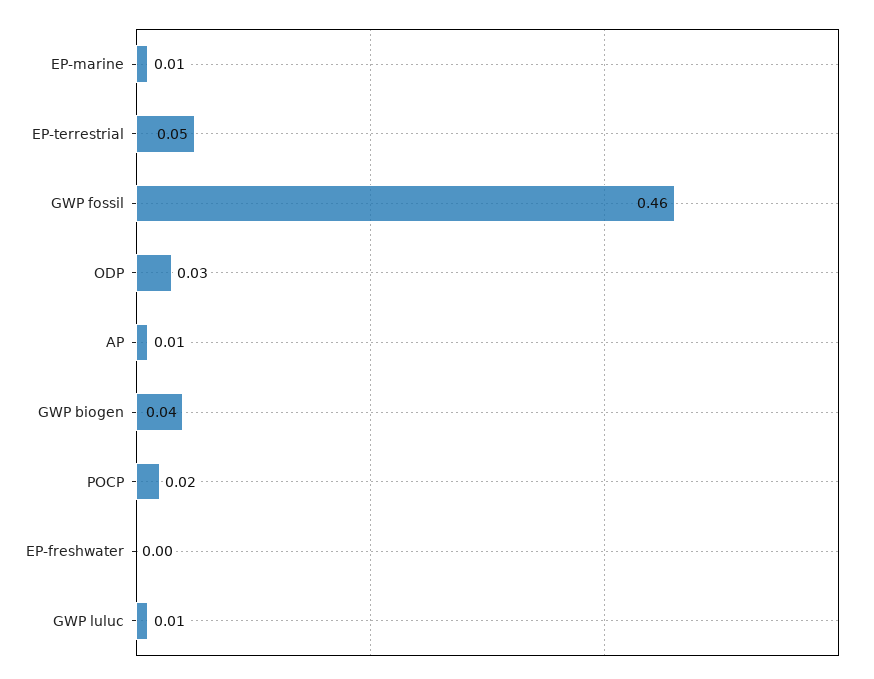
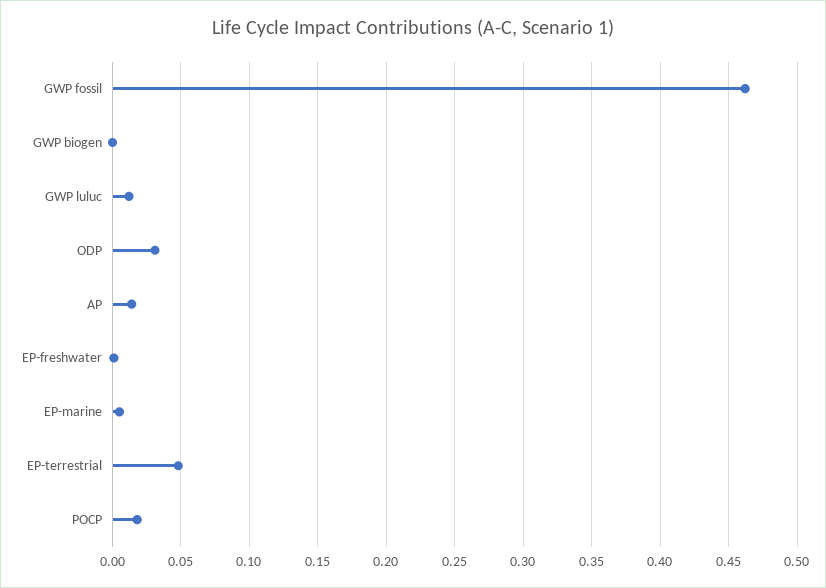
GWP biogen: 0.04 -> 0

